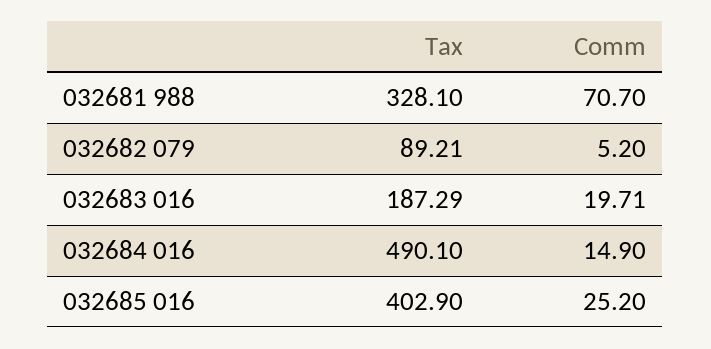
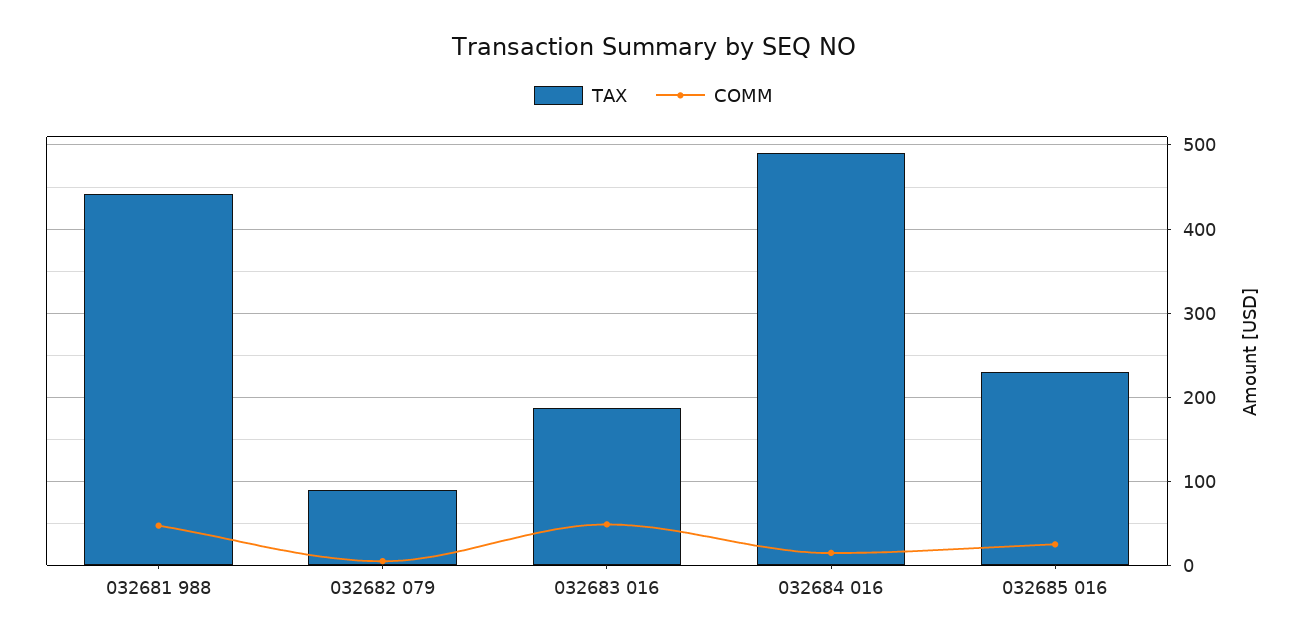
Tax, 032681 988: 328.1 -> 440
Comm, 032681 988: 70.7 -> 50
Comm, 032683 016: 19.71 -> 50
Tax, 032685 016: 402.9 -> 230

